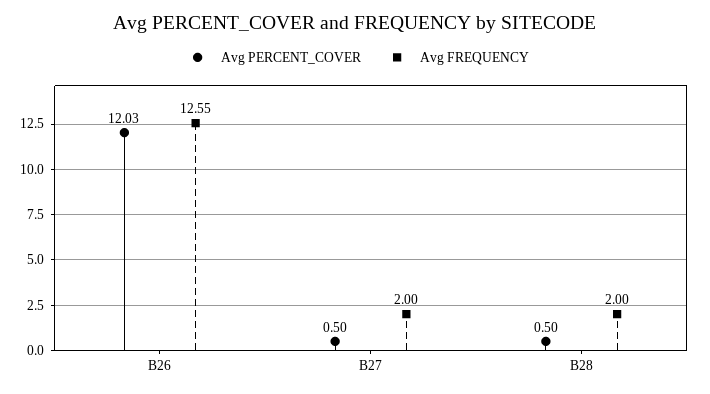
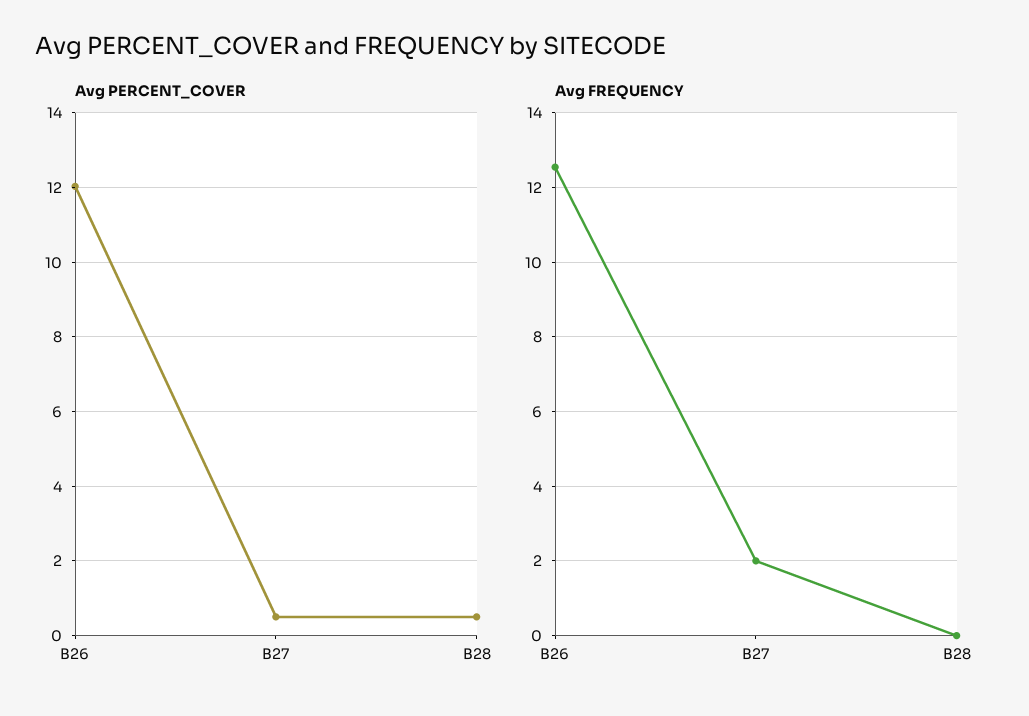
Avg FREQUENCY, B28: 2 -> 0

